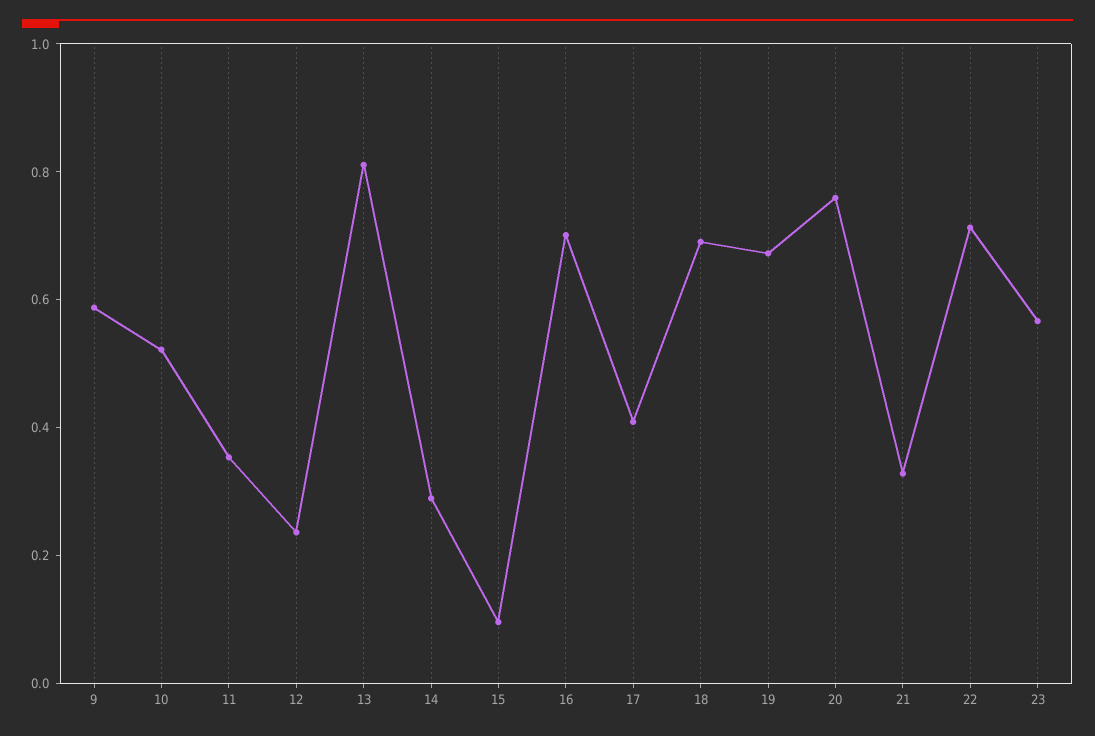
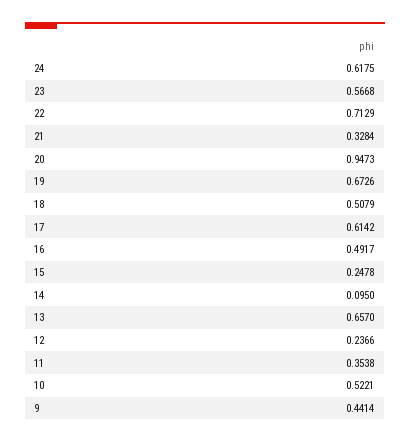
9: 0.6 -> 0.4414
13: 0.8 -> 0.657
14: 0.3 -> 0.095
15: 0.1 -> 0.2478
16: 0.7 -> 0.4917
17: 0.4 -> 0.6142
18: 0.7 -> 0.5079
20: 0.75 -> 0.9473
24: none -> 0.6175

